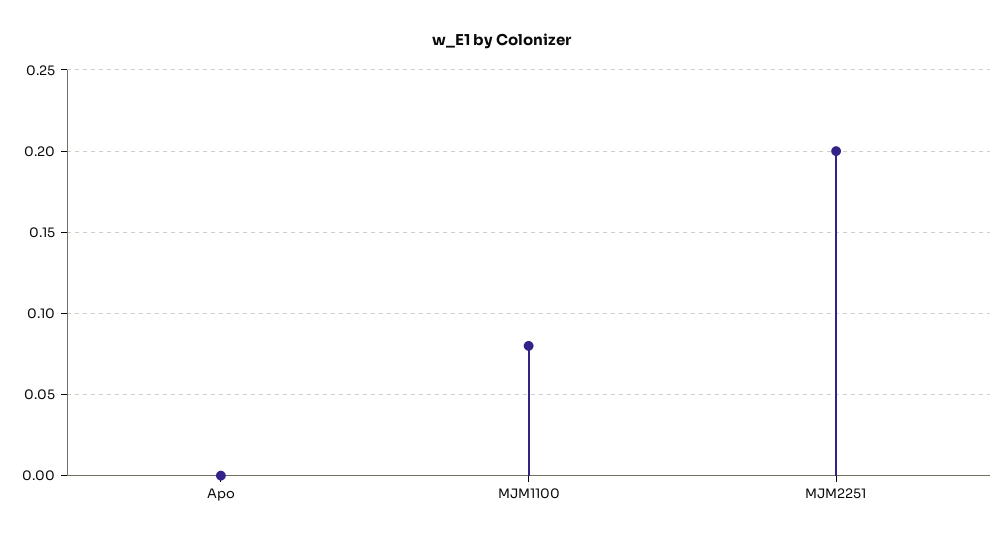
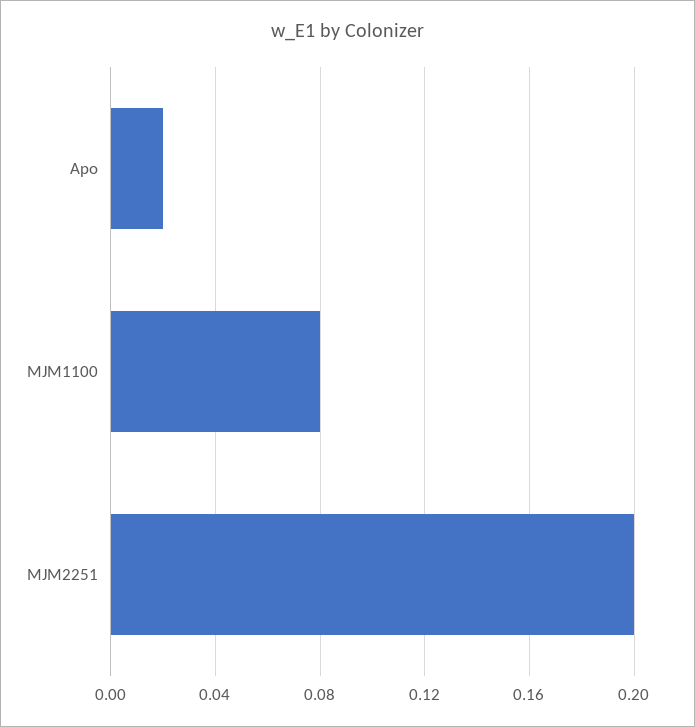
Apo: 0 -> 0.02

